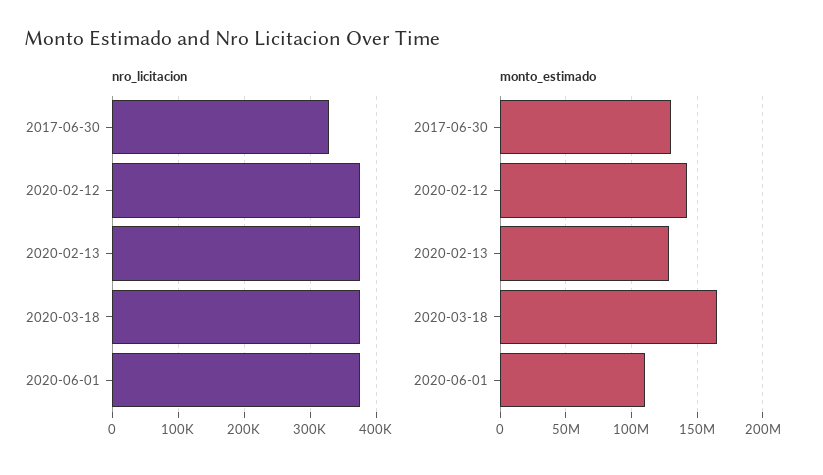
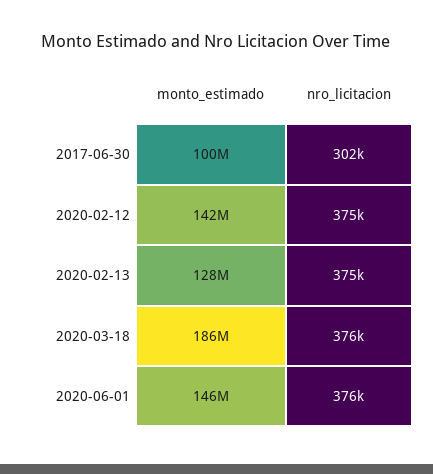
nro_licitacion, 2017-06-30: 330000 -> 302000
monto_estimado, 2017-06-30: 130000000 -> 100000000
monto_estimado, 2020-03-18: 165000000 -> 186000000
monto_estimado, 2020-06-01: 110000000 -> 146000000

